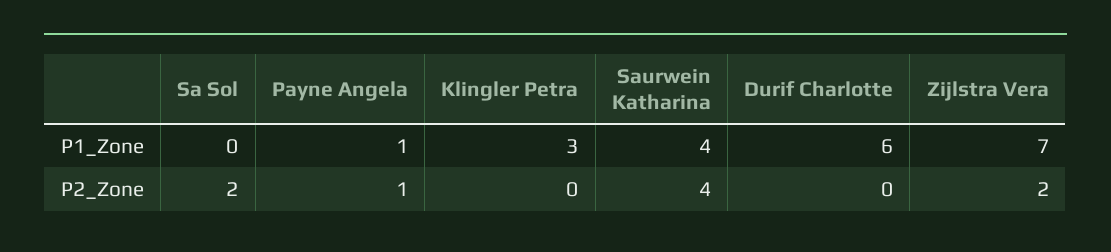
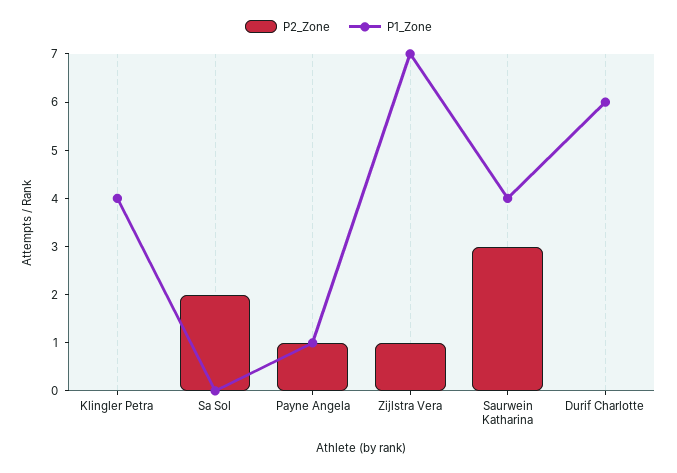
P1_Zone, Klingler Petra: 3 -> 4
P2_Zone, Saurwein Katharina: 4 -> 3
P2_Zone, Zijlstra Vera: 2 -> 1

